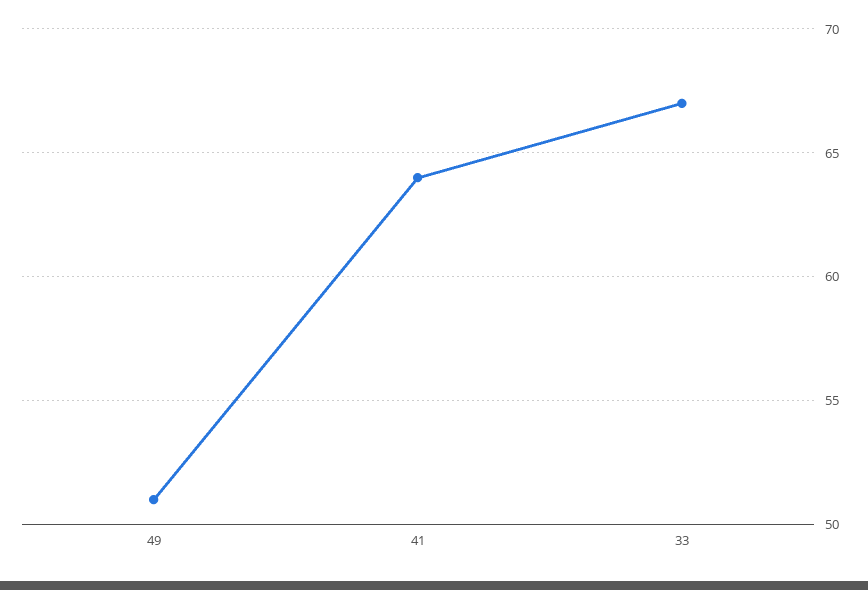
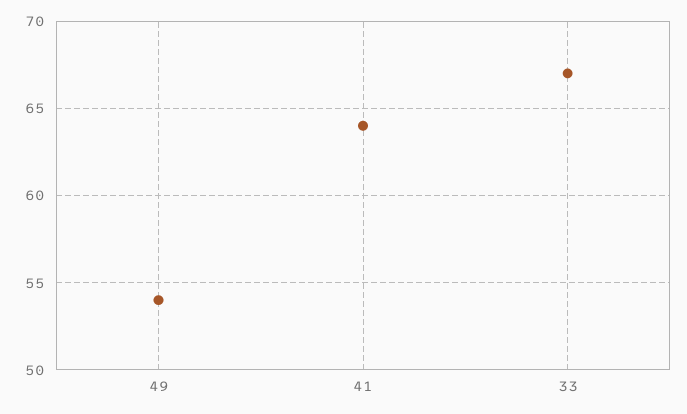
49: 51 -> 54

